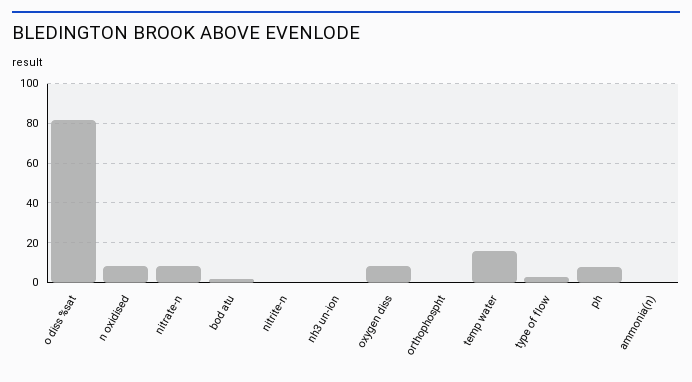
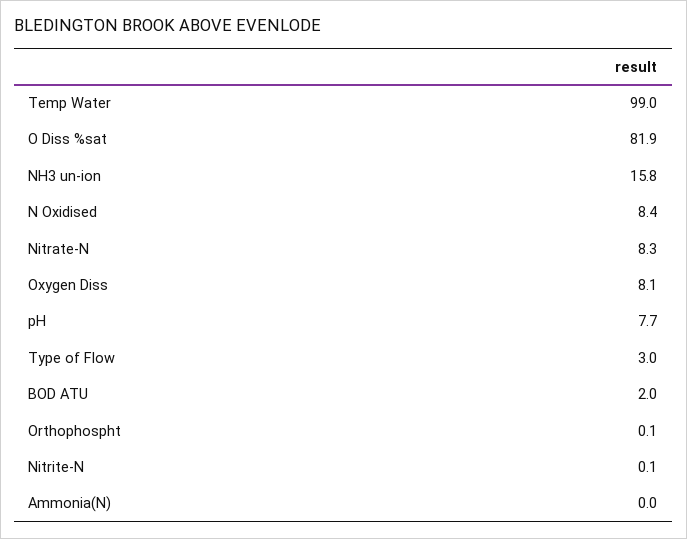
nh3 un-ion: 0 -> 15.8
temp water: 15 -> 99

